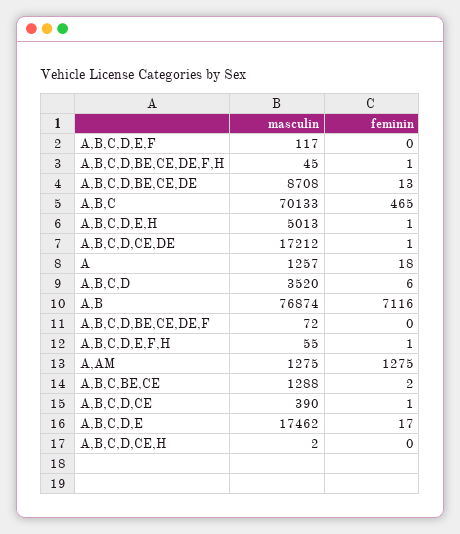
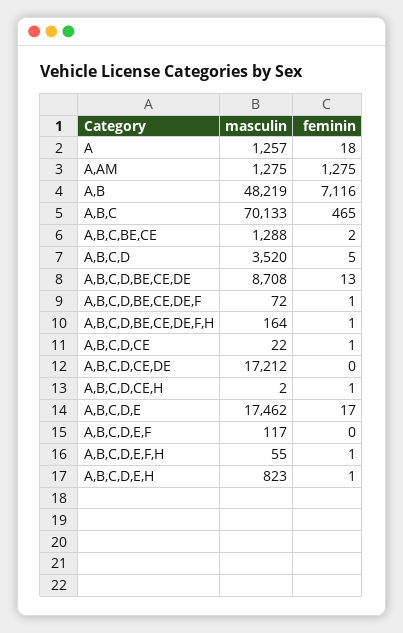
masculin, A,B,C,D,BE,CE,DE,F,H: 45 -> 164
masculin, A,B,C,D,E,H: 5013 -> 823
feminin, A,B,C,D,CE,DE: 1 -> 0
feminin, A,B,C,D: 6 -> 5
masculin, A,B: 76874 -> 48219
feminin, A,B,C,D,BE,CE,DE,F: 0 -> 1
masculin, A,B,C,D,CE: 390 -> 22
feminin, A,B,C,D,CE,H: 0 -> 1

